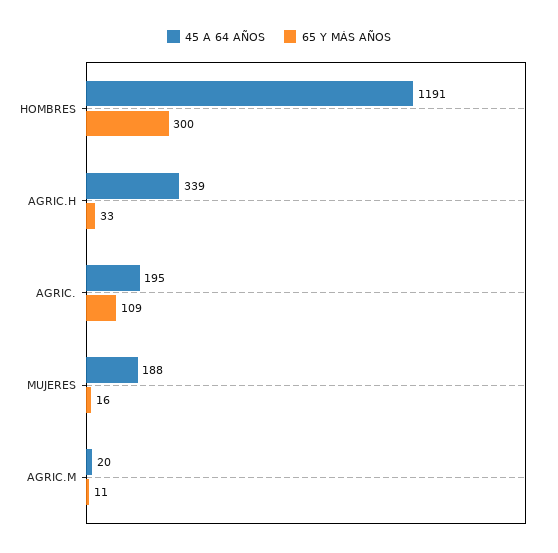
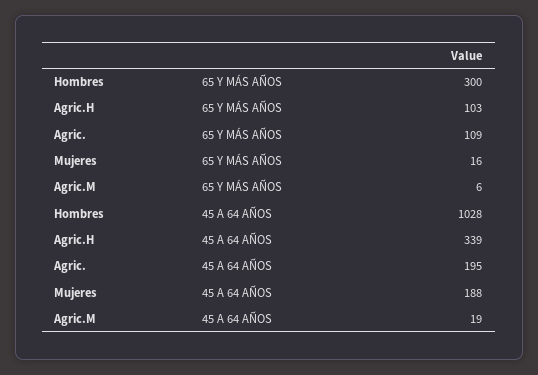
45 A 64 AÑOS, HOMBRES: 1191 -> 1028
65 Y MÁS AÑOS, AGRIC.H: 33 -> 103
45 A 64 AÑOS, AGRIC.M: 20 -> 19
65 Y MÁS AÑOS, AGRIC.M: 11 -> 6

